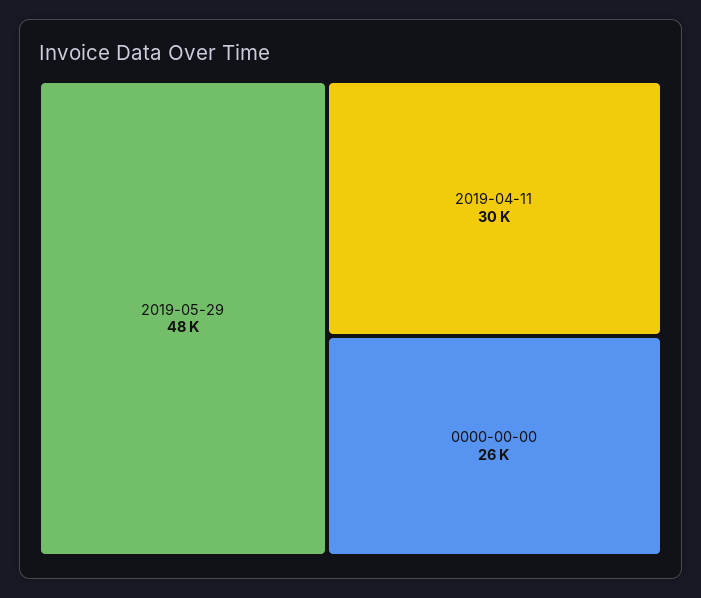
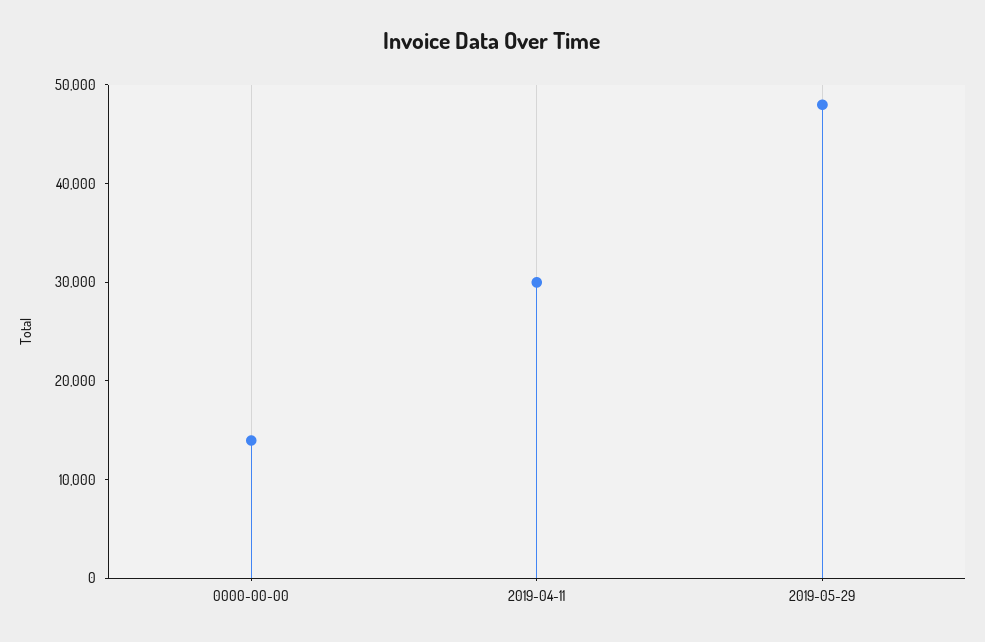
0000-00-00: 26000 -> 14000

